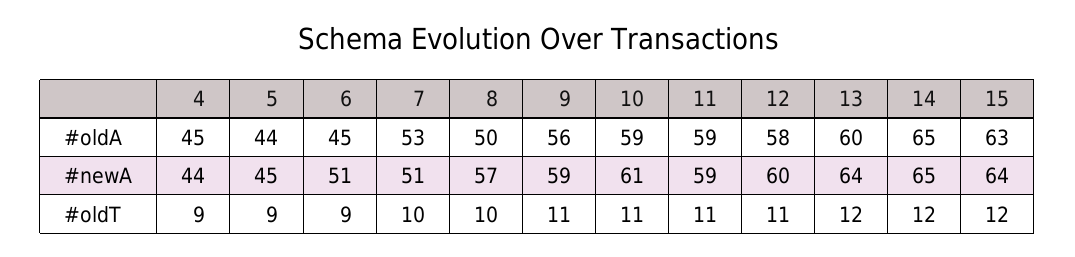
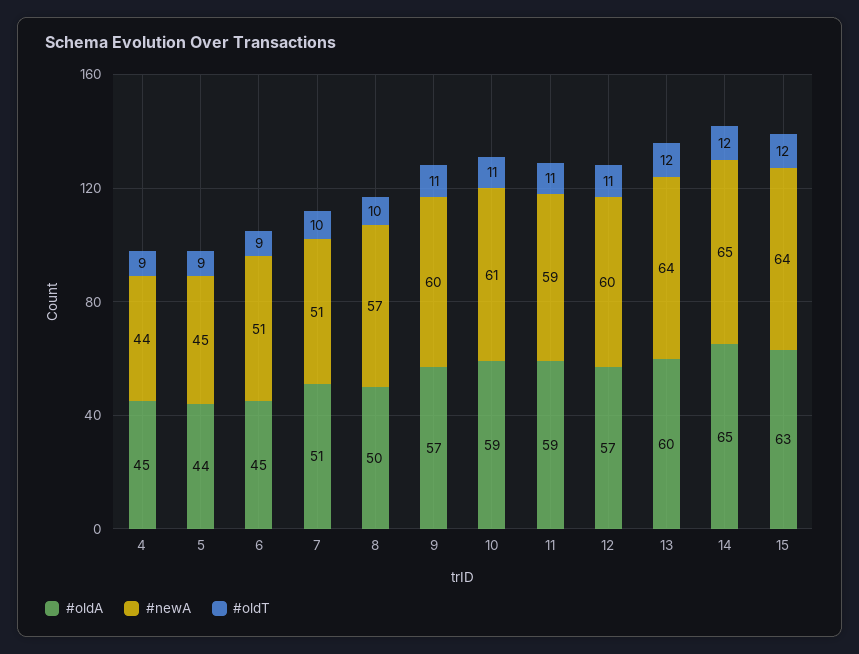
#oldA, 7: 53 -> 51
#oldA, 9: 56 -> 57
#oldA, 12: 58 -> 57
#newA, 9: 59 -> 60

